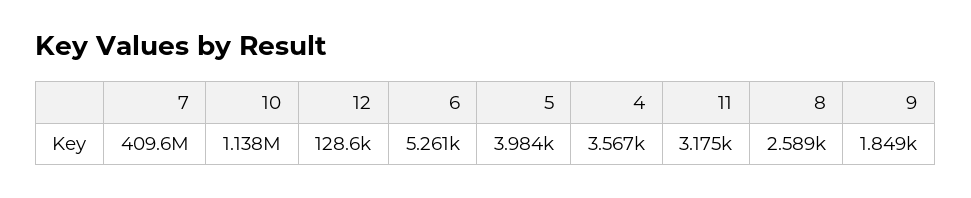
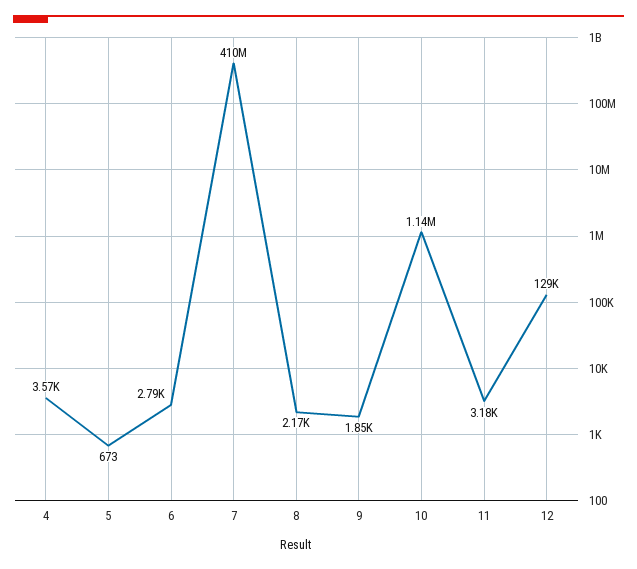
6: 5261 -> 2790
5: 3984 -> 673
8: 2589 -> 2170

